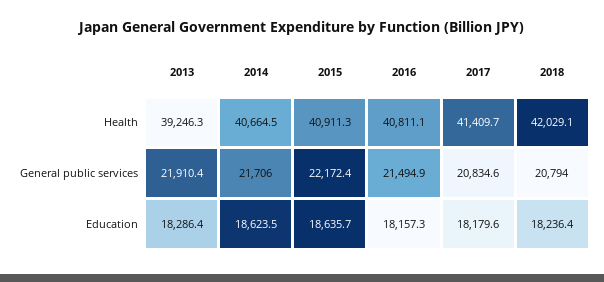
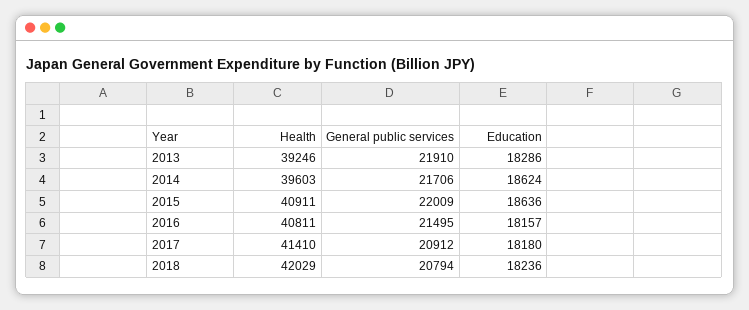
2014, Health: 40664.5 -> 39603
2015, General public services: 22172.4 -> 22009
2017, General public services: 20834.6 -> 20912

